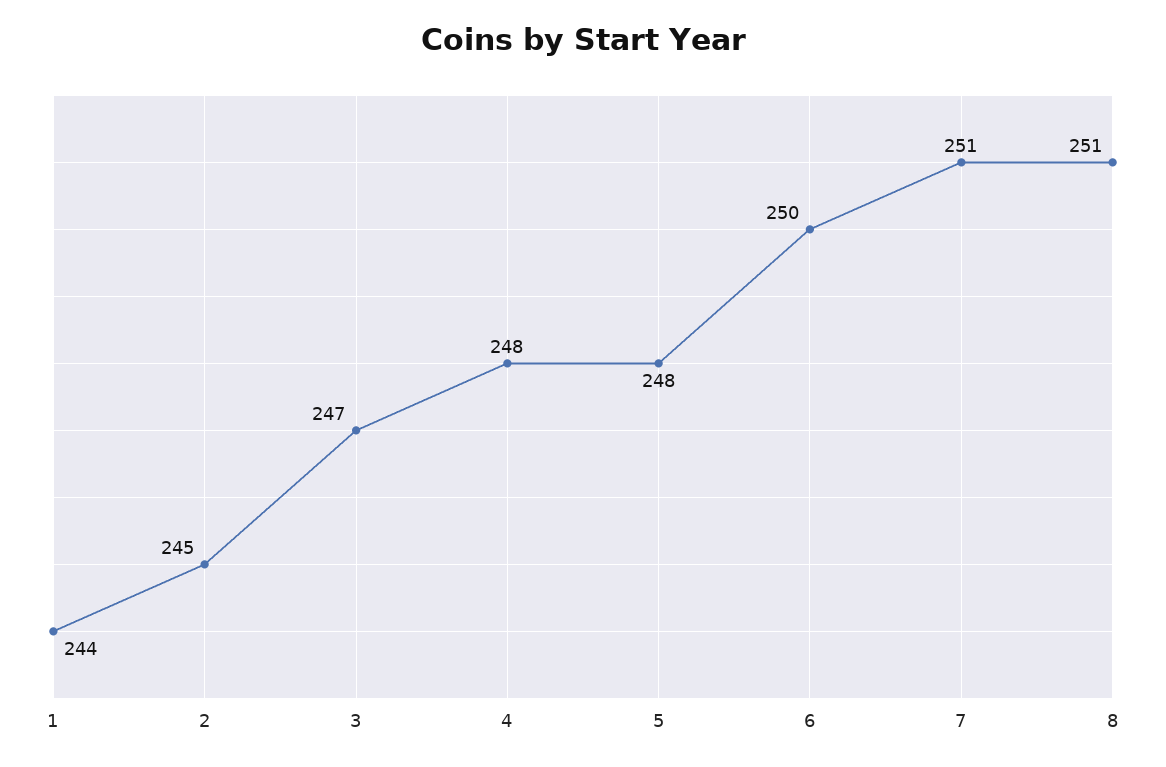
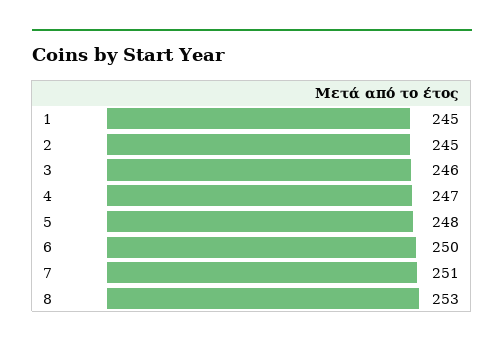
1: 244 -> 245
3: 247 -> 246
4: 248 -> 247
8: 251 -> 253

